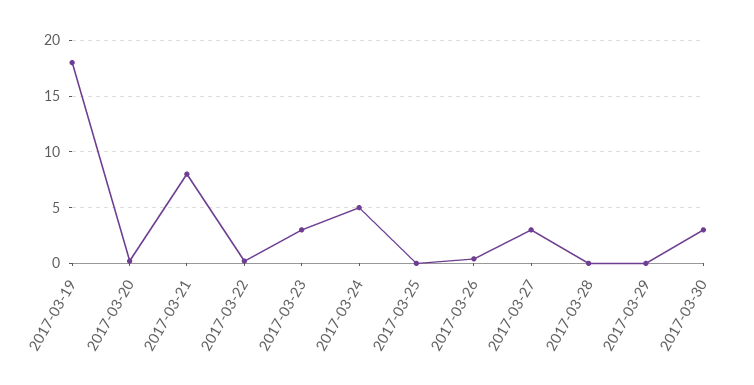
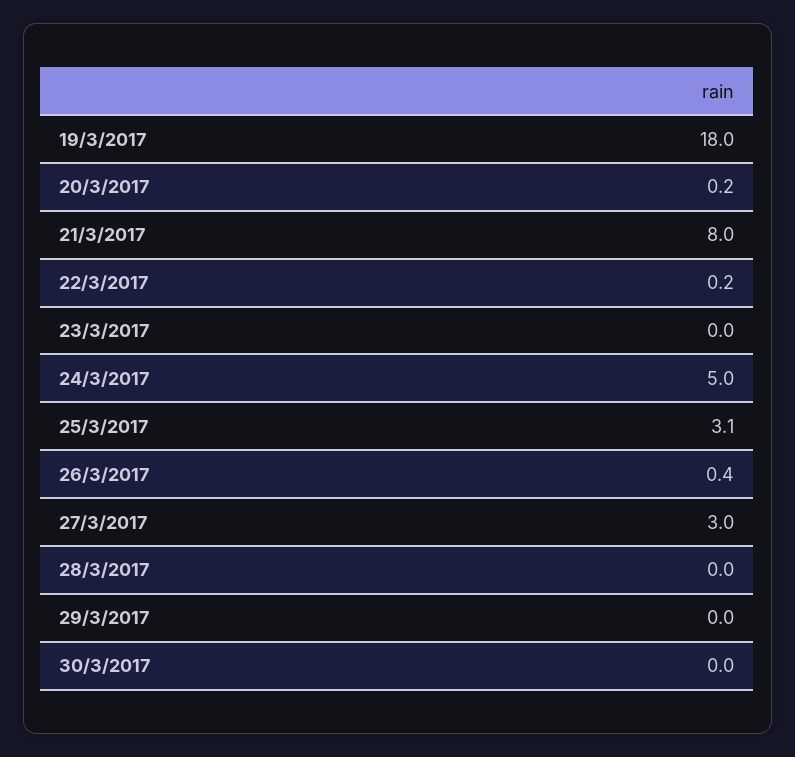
2017-03-23: 3 -> 0
2017-03-25: 0 -> 3.1
2017-03-30: 3 -> 0

